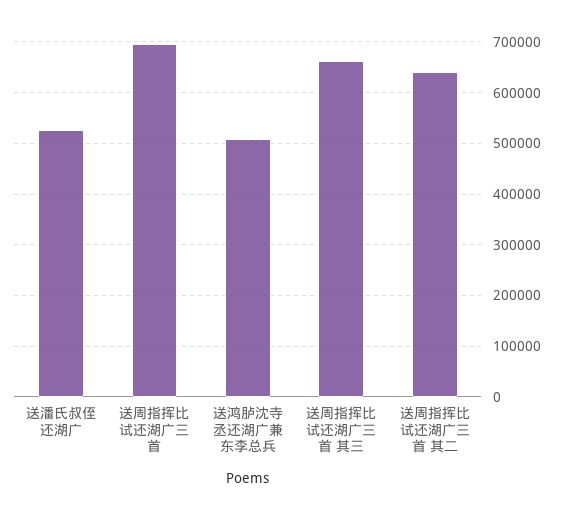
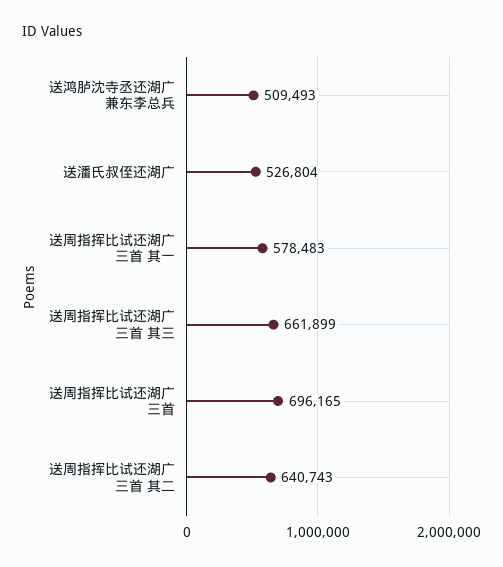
送周指挥比试还湖广三首 其一: none -> 578483

